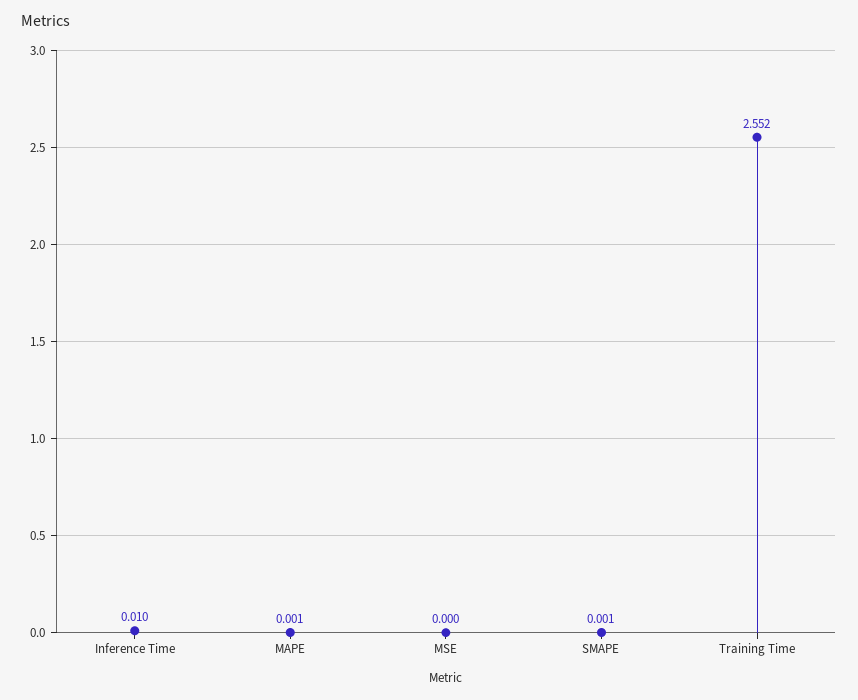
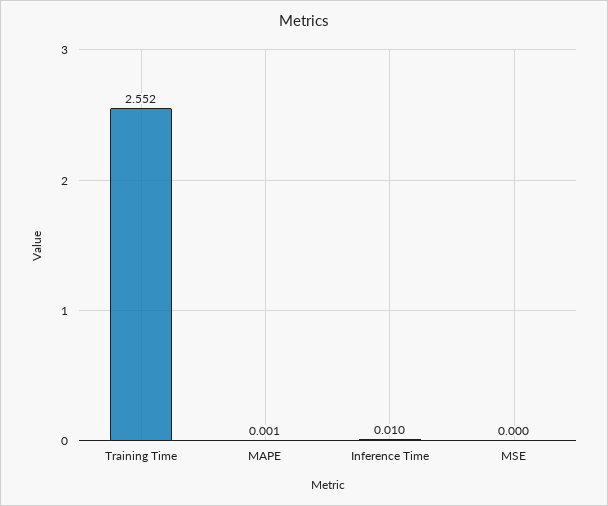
SMAPE: 0.001 -> none

